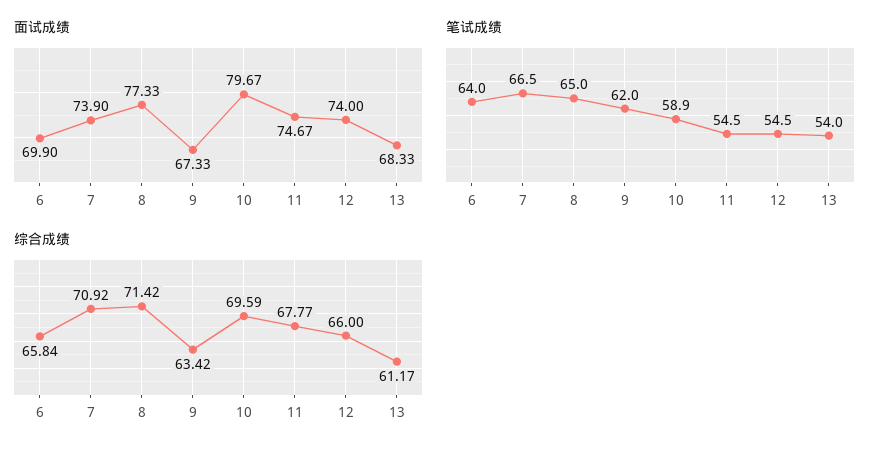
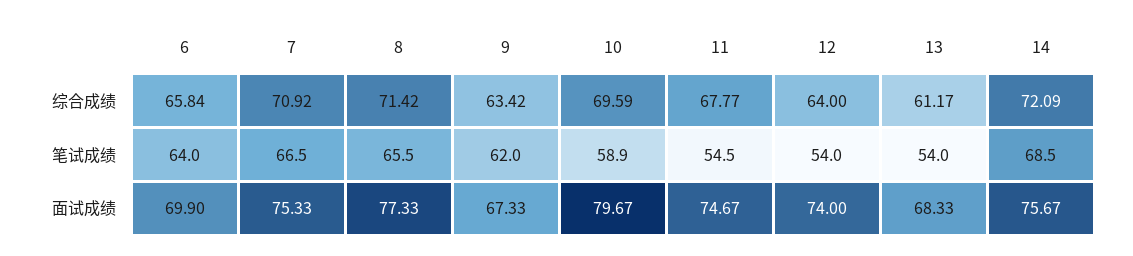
面试成绩, 7: 73.9 -> 75.33
笔试成绩, 8: 65 -> 65.5
笔试成绩, 12: 54.5 -> 54
综合成绩, 12: 66 -> 64
综合成绩, 14: none -> 72.09
笔试成绩, 14: none -> 68.5
面试成绩, 14: none -> 75.67

